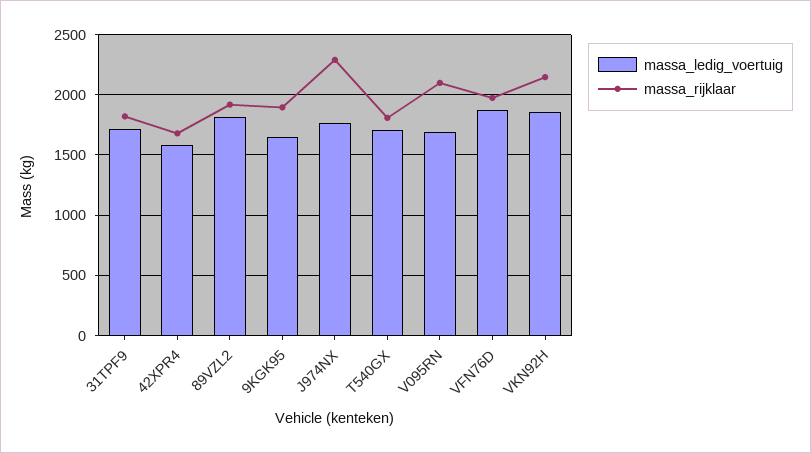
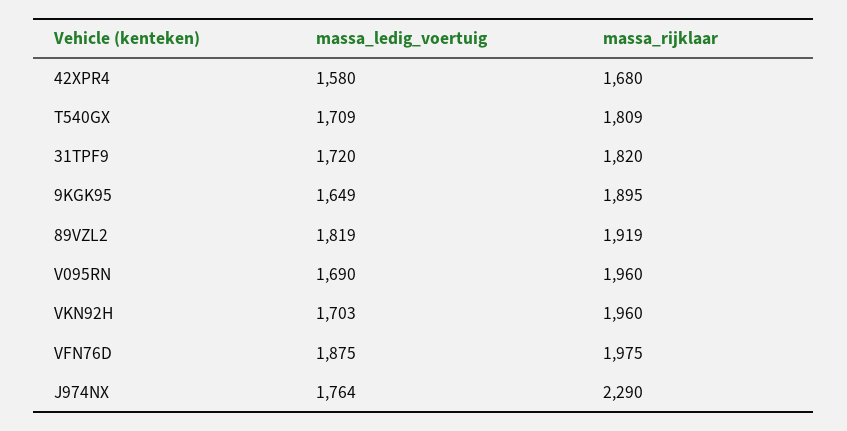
massa_rijklaar, V095RN: 2100 -> 1960
massa_ledig_voertuig, VKN92H: 1850 -> 1703
massa_rijklaar, VKN92H: 2150 -> 1960

